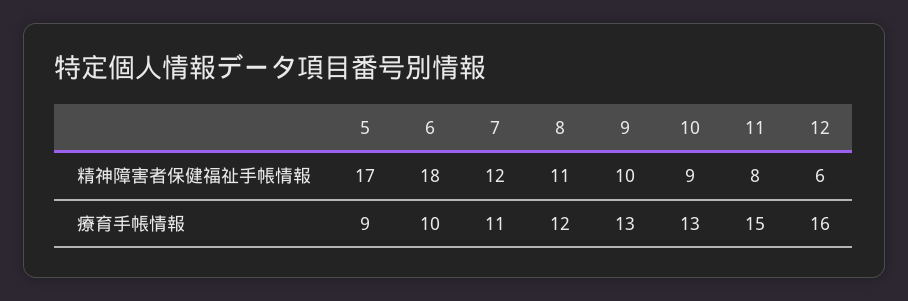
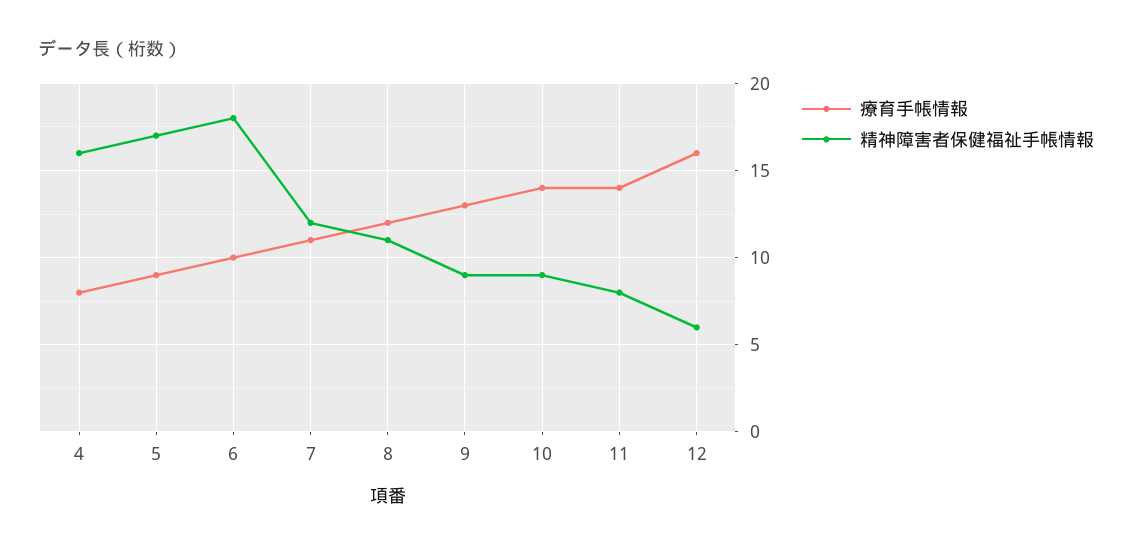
精神障害者保健福祉手帳情報, 9: 10 -> 9
療育手帳情報, 10: 13 -> 14
療育手帳情報, 11: 15 -> 14
療育手帳情報, 4: none -> 8
精神障害者保健福祉手帳情報, 4: none -> 16

